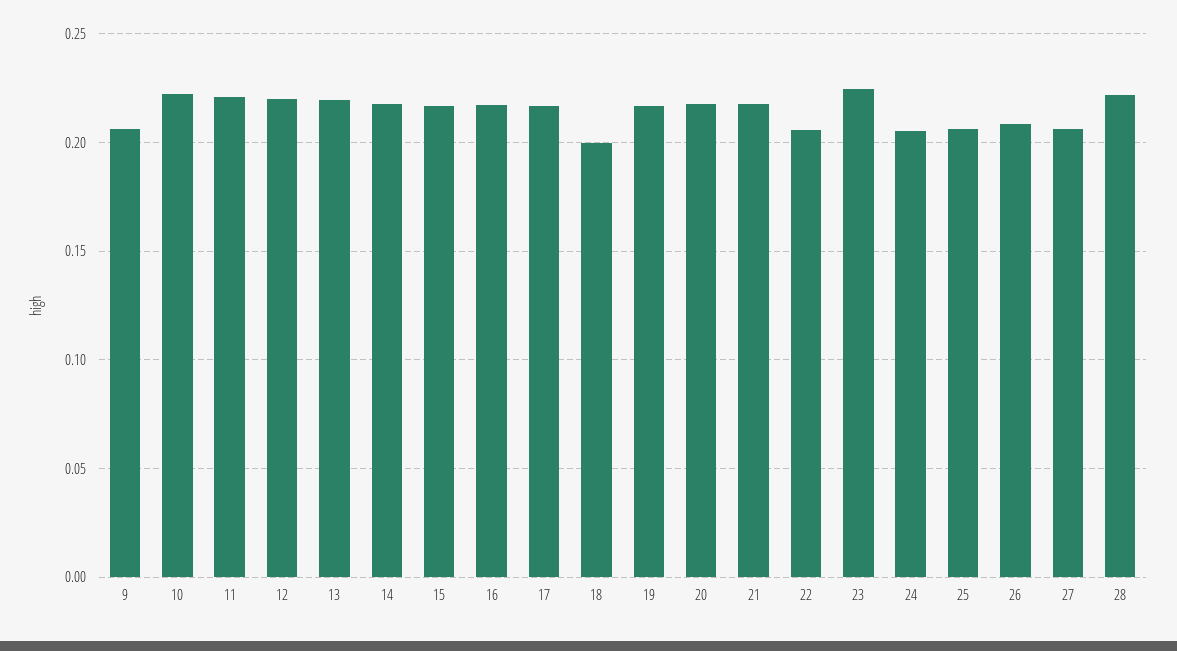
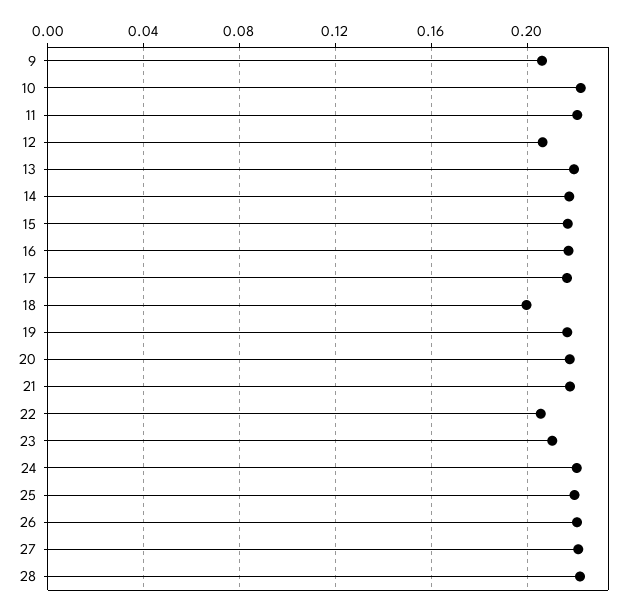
12: 0.22 -> 0.205
23: 0.225 -> 0.21
24: 0.205 -> 0.22
25: 0.205 -> 0.22
26: 0.21 -> 0.22
27: 0.205 -> 0.22

